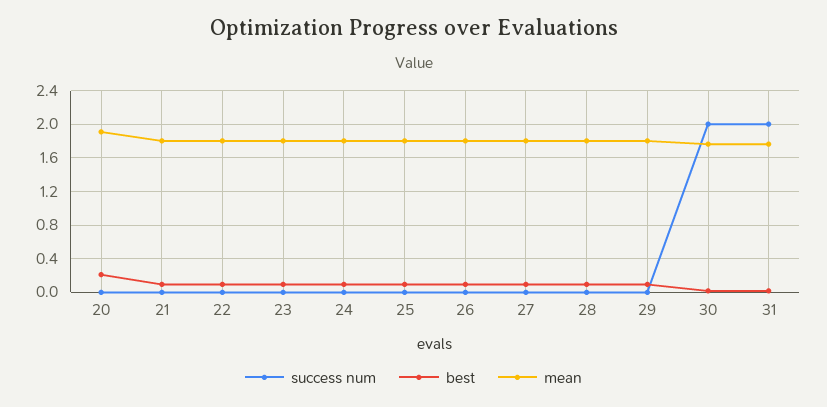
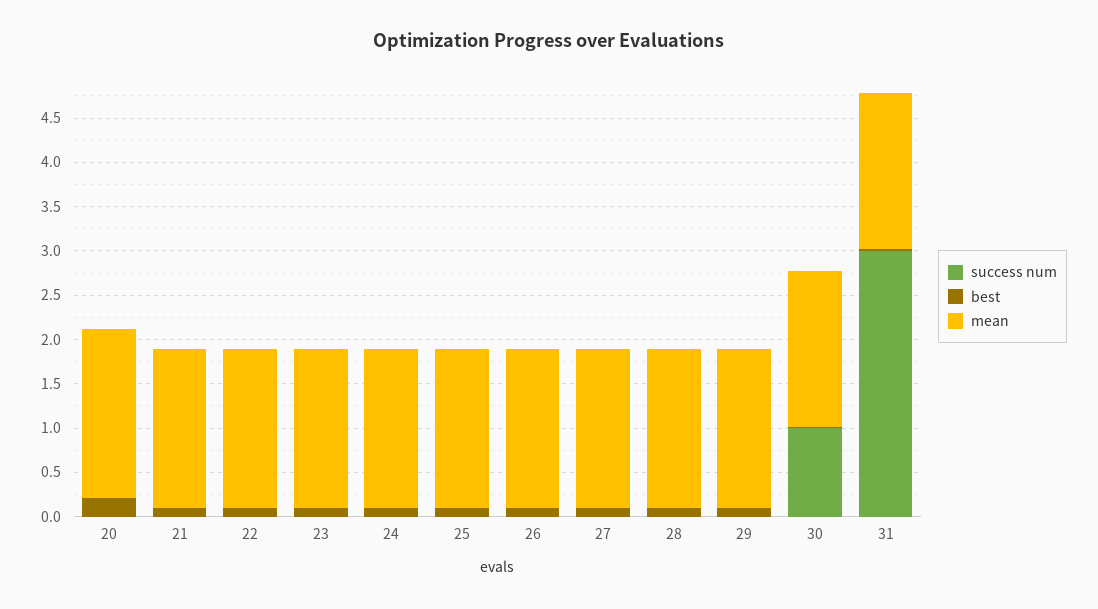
success num, 30: 2 -> 1
success num, 31: 2 -> 3

